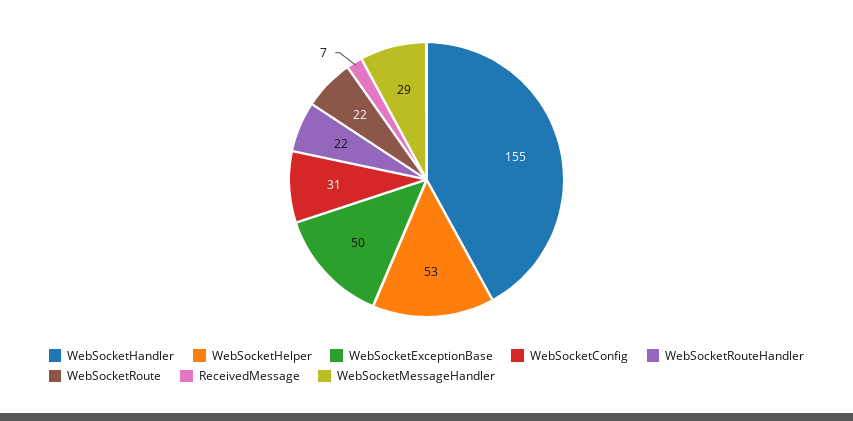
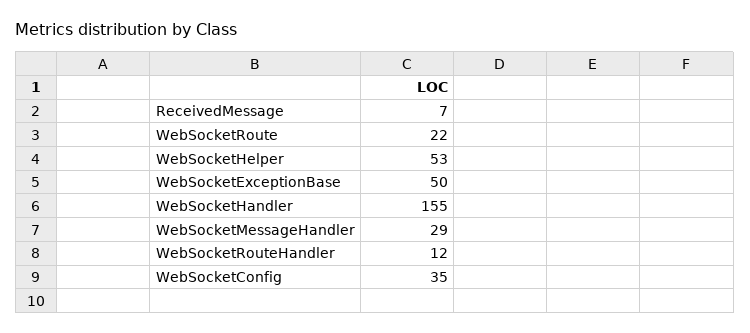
WebSocketConfig: 31 -> 35
WebSocketRouteHandler: 22 -> 12

